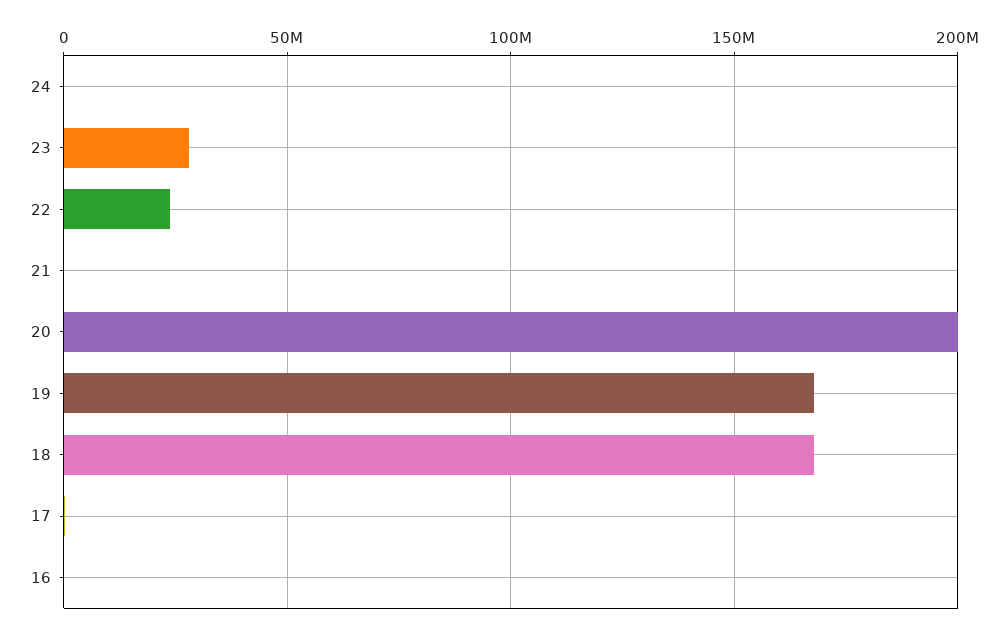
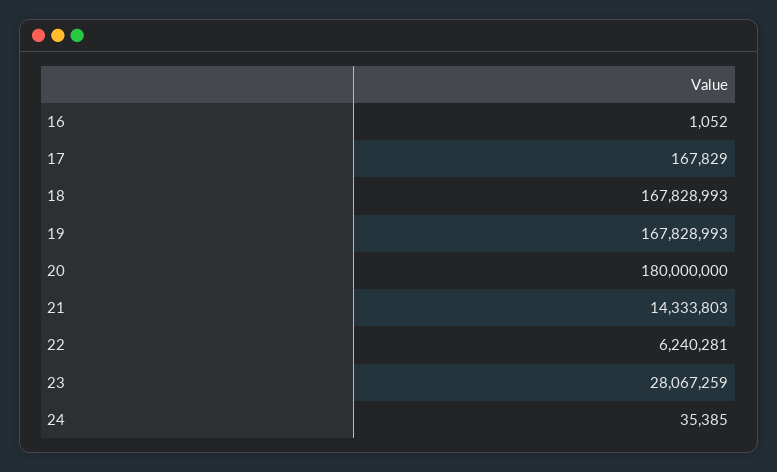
22: 25000000 -> 6240281
21: 0 -> 14333803
20: 200000000 -> 180000000

